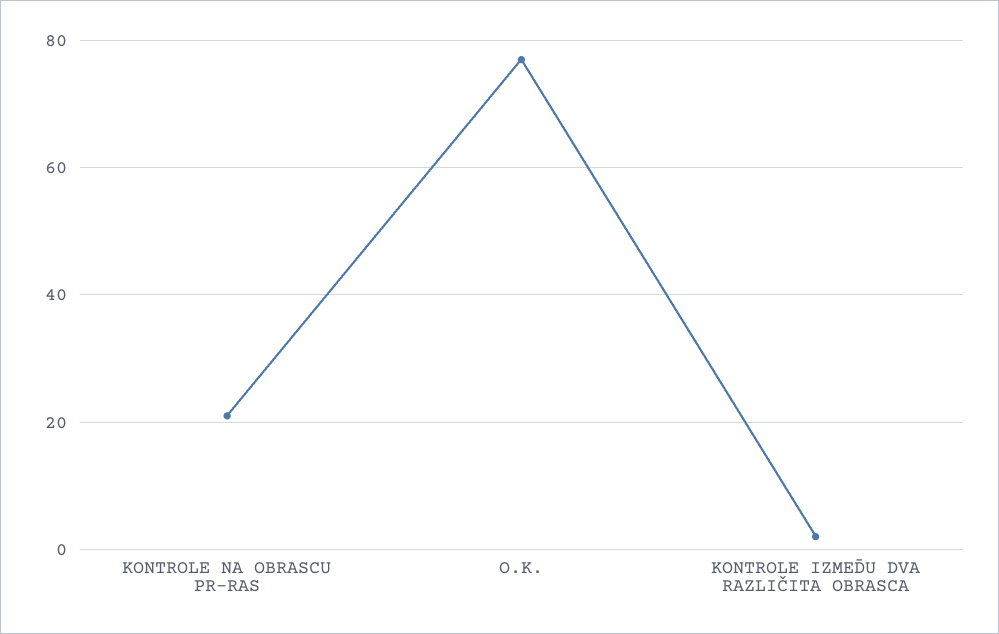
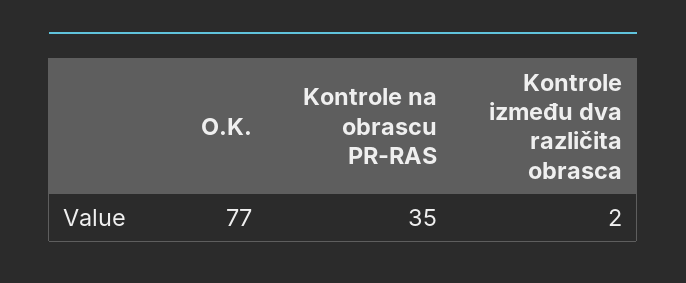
KONTROLE NA OBRASCU PR-RAS: 20 -> 35

